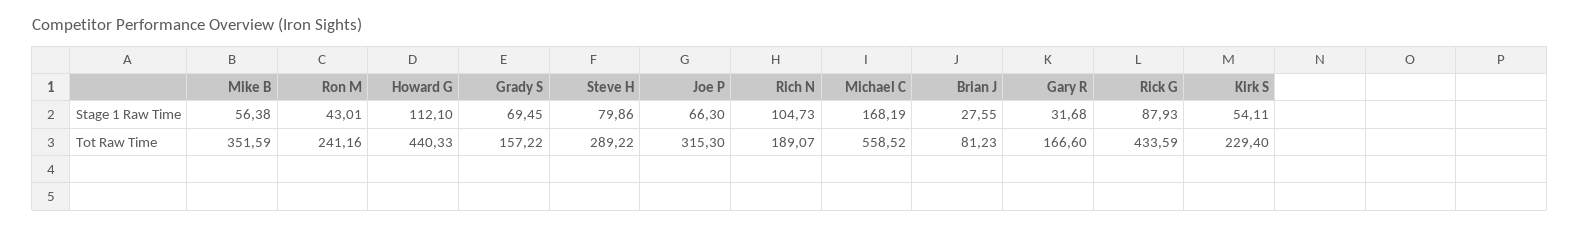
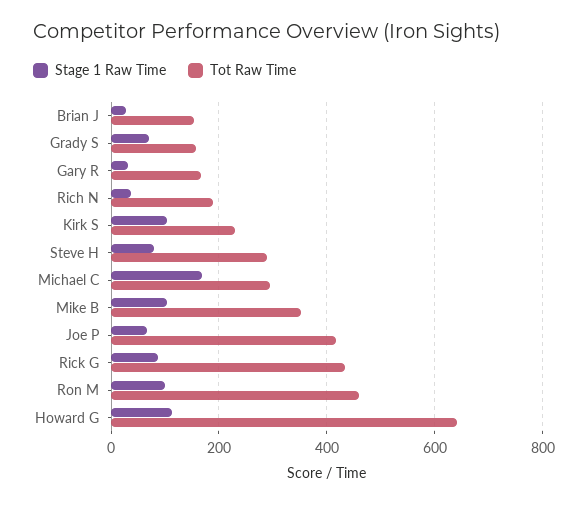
Stage 1 Raw Time, Mike B: 56.38 -> 100
Stage 1 Raw Time, Ron M: 43.01 -> 100
Stage 1 Raw Time, Rich N: 104.73 -> 40
Stage 1 Raw Time, Kirk S: 54.11 -> 100
Tot Raw Time, Ron M: 241.16 -> 460
Tot Raw Time, Howard G: 440.33 -> 640
Tot Raw Time, Joe P: 315.3 -> 420
Tot Raw Time, Michael C: 558.52 -> 300
Tot Raw Time, Brian J: 81.23 -> 160

